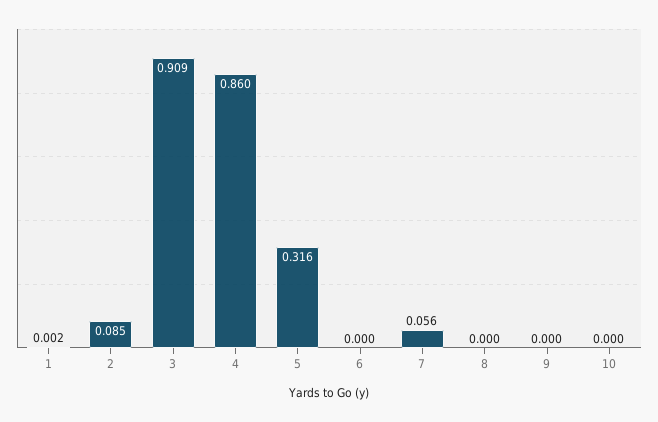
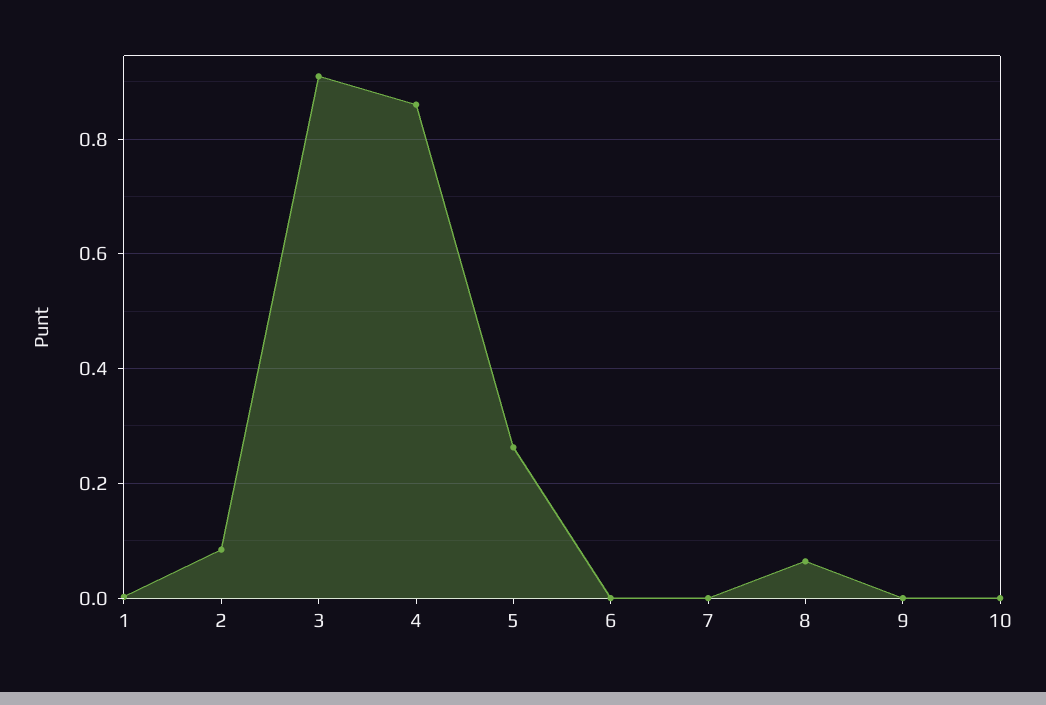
5: 0.316 -> 0.26
7: 0.056 -> 0
8: 0 -> 0.06

